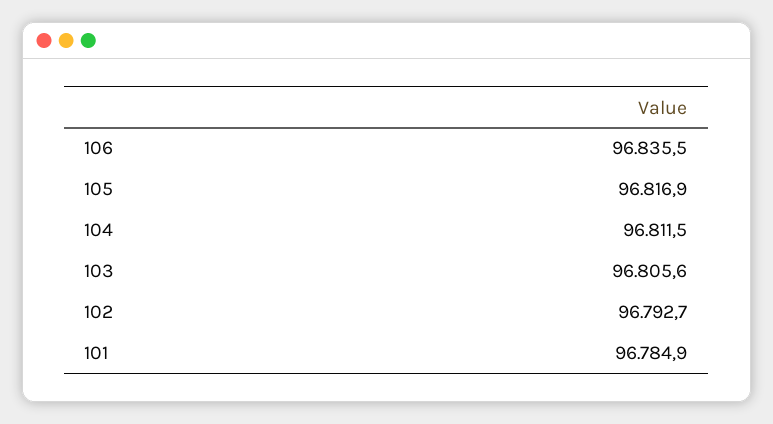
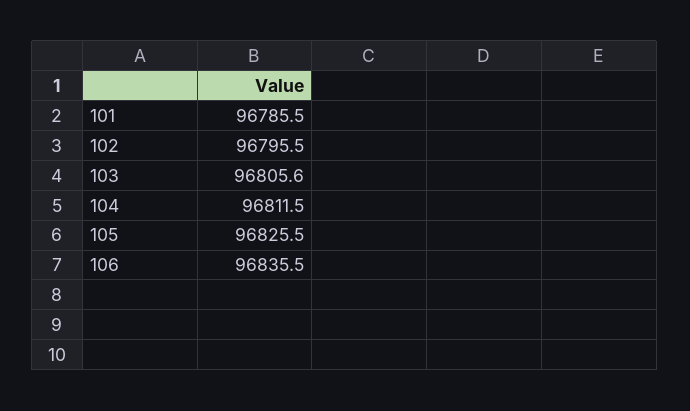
105: 96816.9 -> 96825.5
102: 96792.7 -> 96795.5
101: 96784.9 -> 96785.5

